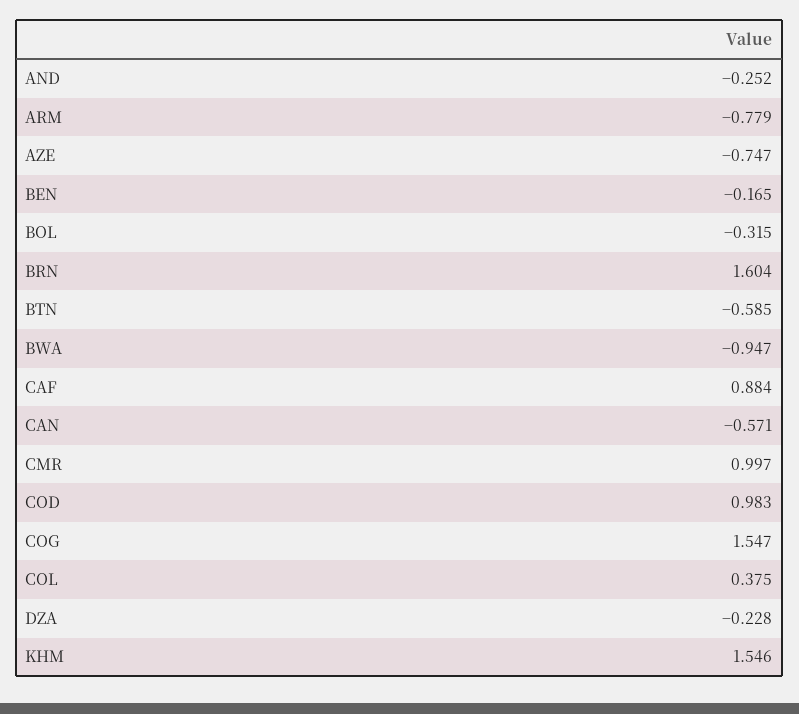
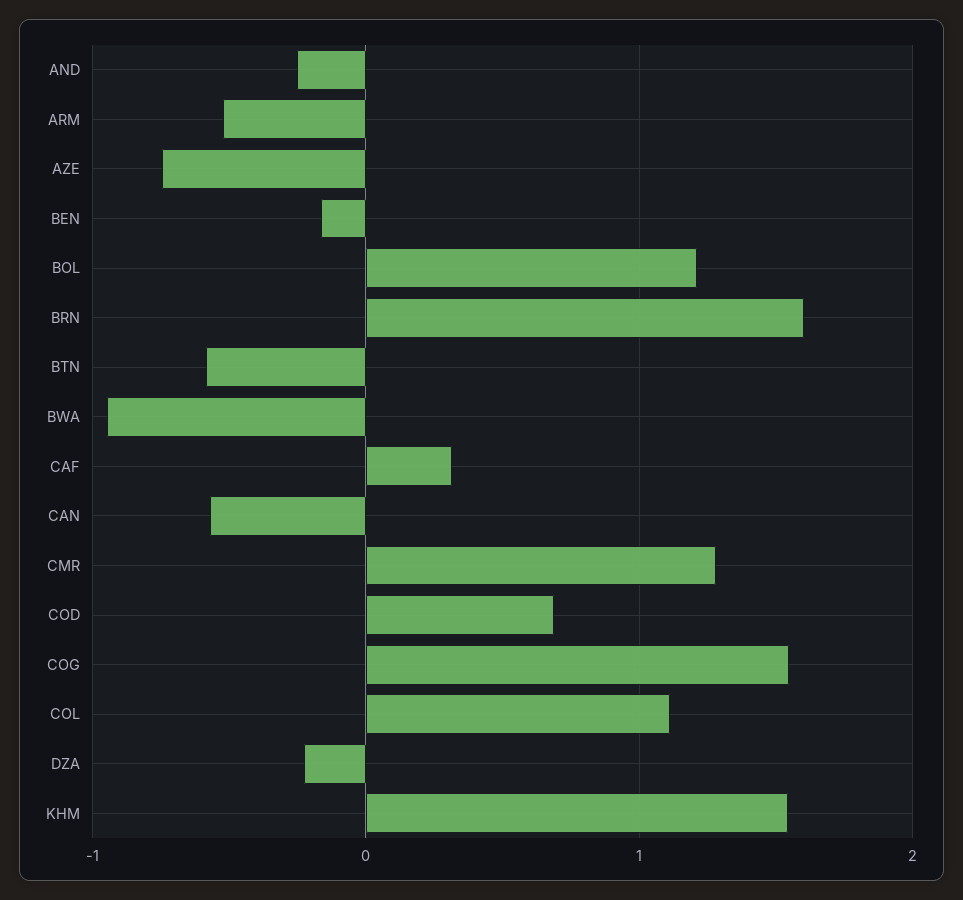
ARM: -0.779 -> -0.5
BOL: -0.315 -> 1.2
CAF: 0.884 -> 0.3
CMR: 0.997 -> 1.3
COD: 0.983 -> 0.7
COL: 0.375 -> 1.1

